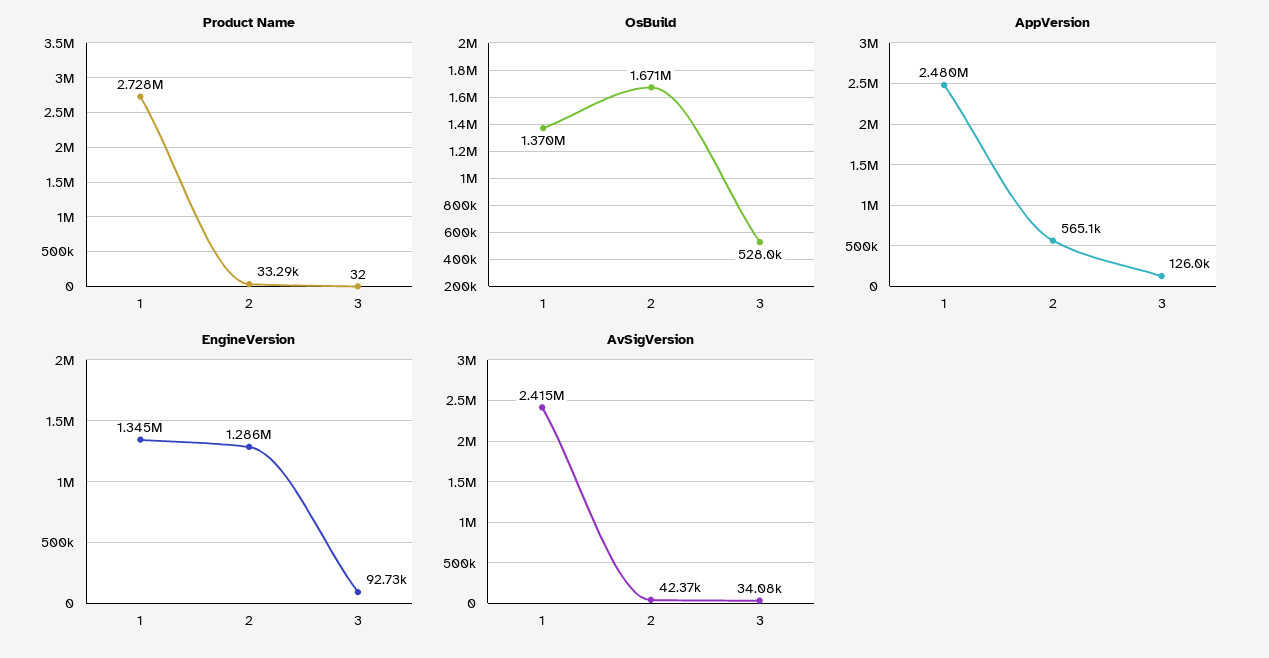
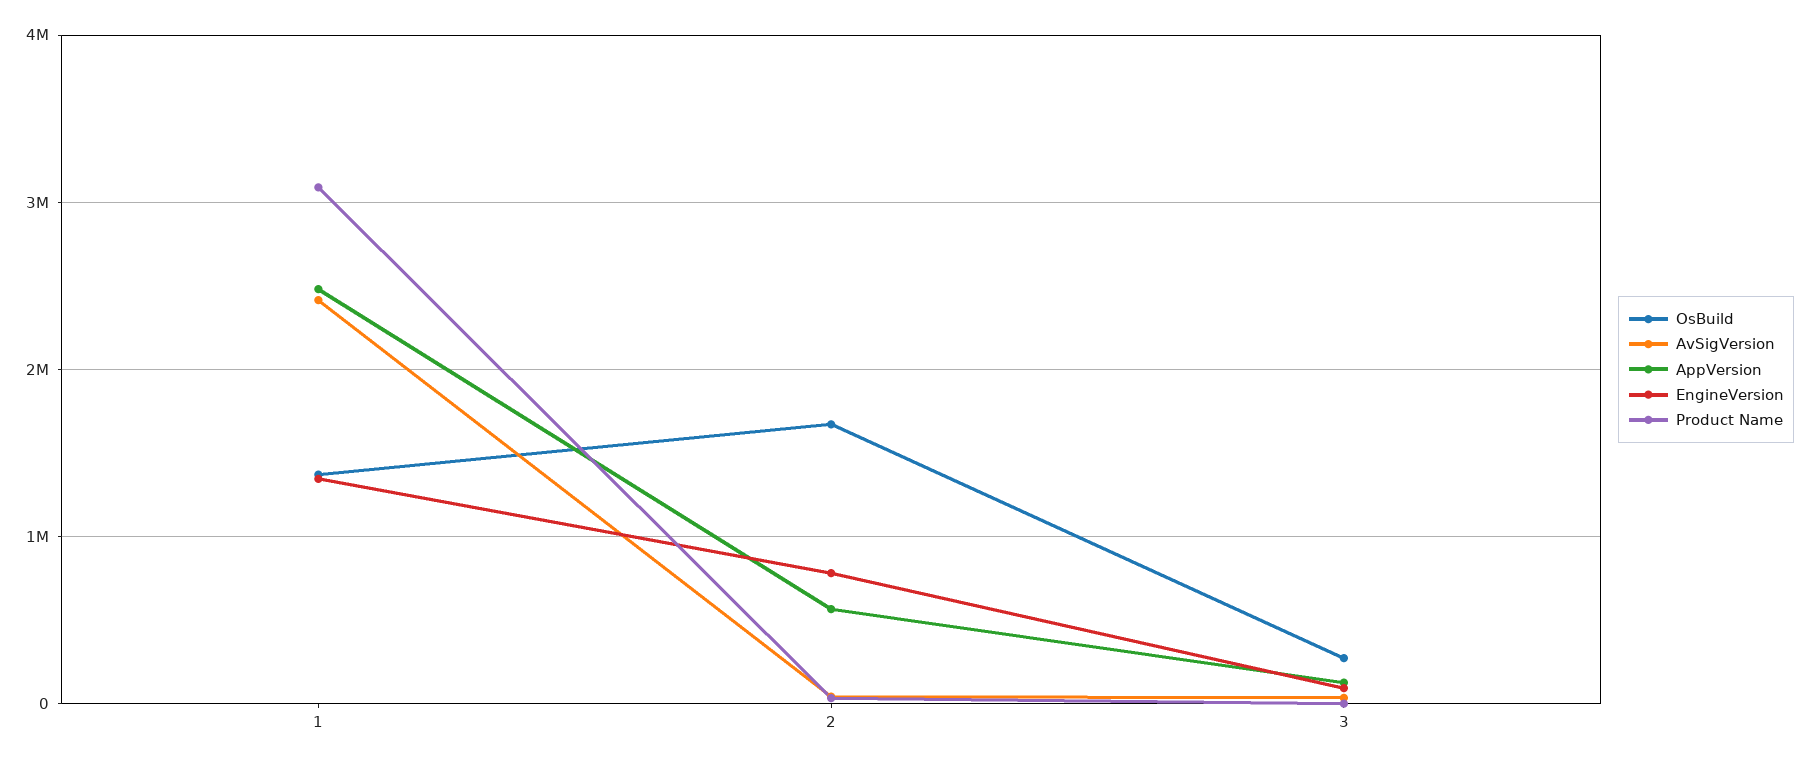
Product Name, 1: 2728000 -> 3100000
OsBuild, 3: 528000 -> 300000
EngineVersion, 2: 1286000 -> 800000

